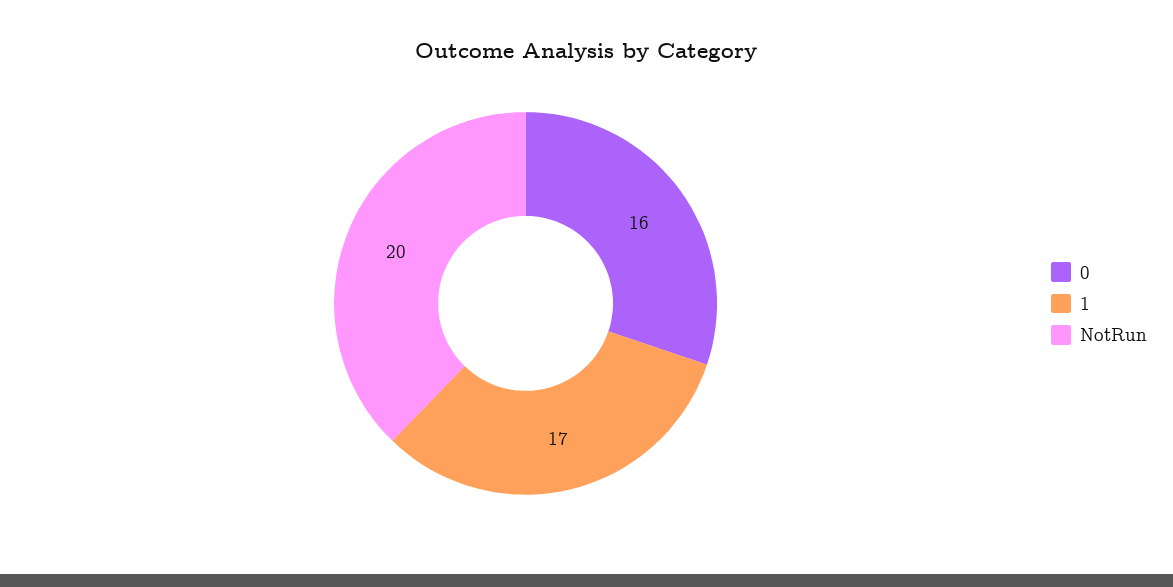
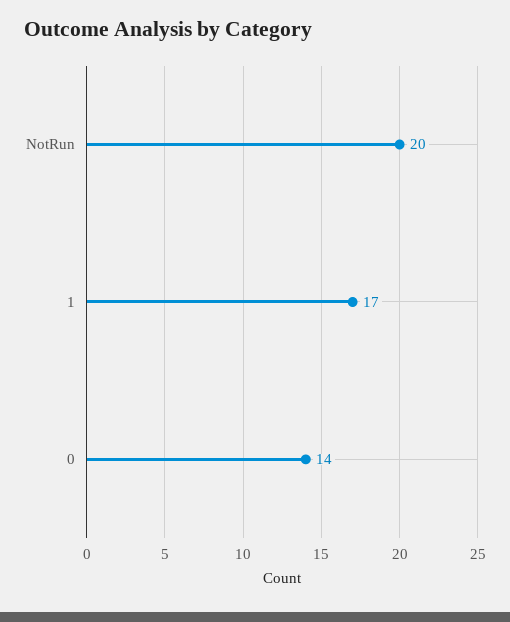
0: 16 -> 14

